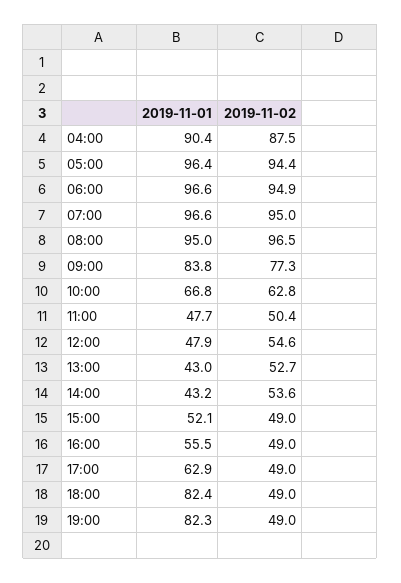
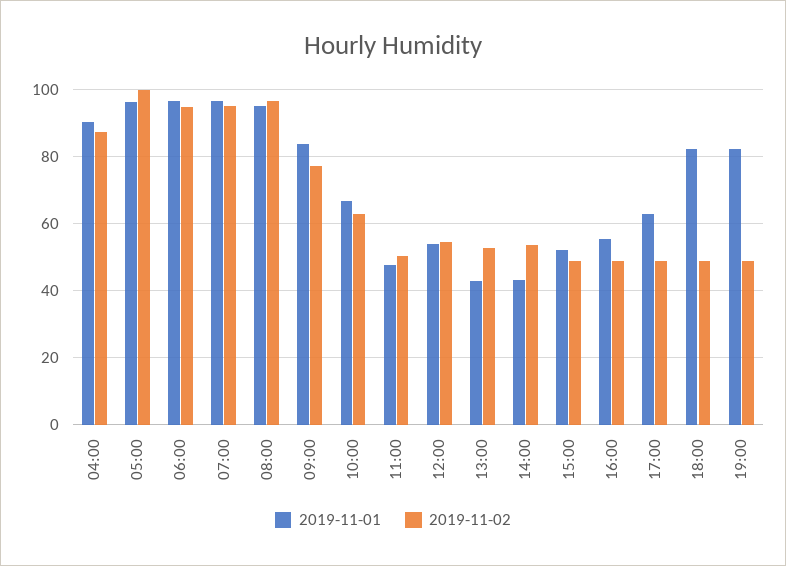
2019-11-02, 05:00: 94.4 -> 100
2019-11-01, 12:00: 47.9 -> 54

